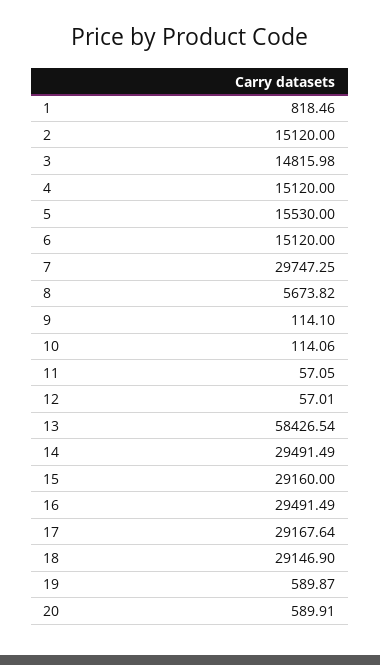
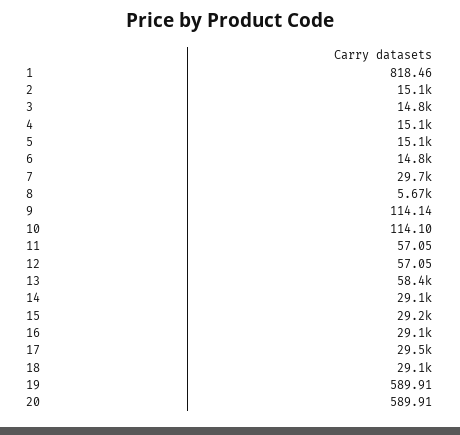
5: 15530 -> 15100
6: 15120 -> 14800
9: 114.1 -> 114.14
10: 114.06 -> 114.1
12: 57.01 -> 57.05
14: 29491.49 -> 29100
16: 29491.49 -> 29100
17: 29167.64 -> 29500
19: 589.87 -> 589.91

